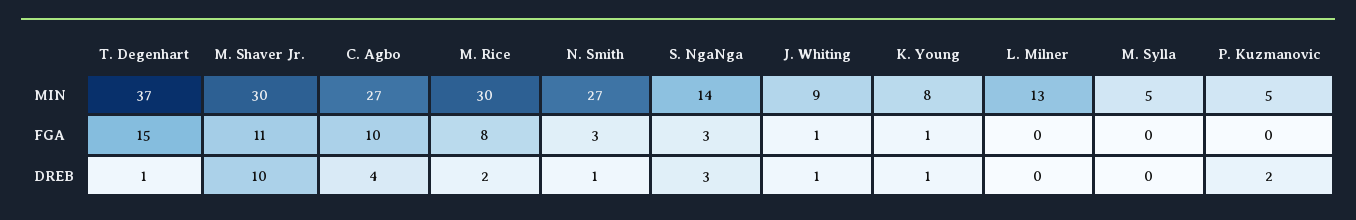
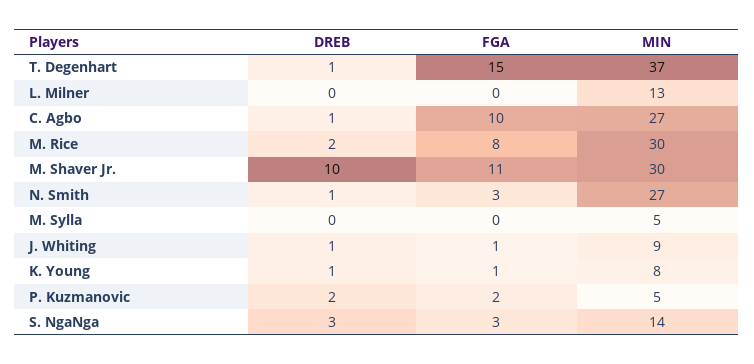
P. Kuzmanovic, FGA: 0 -> 2
C. Agbo, DREB: 4 -> 1

